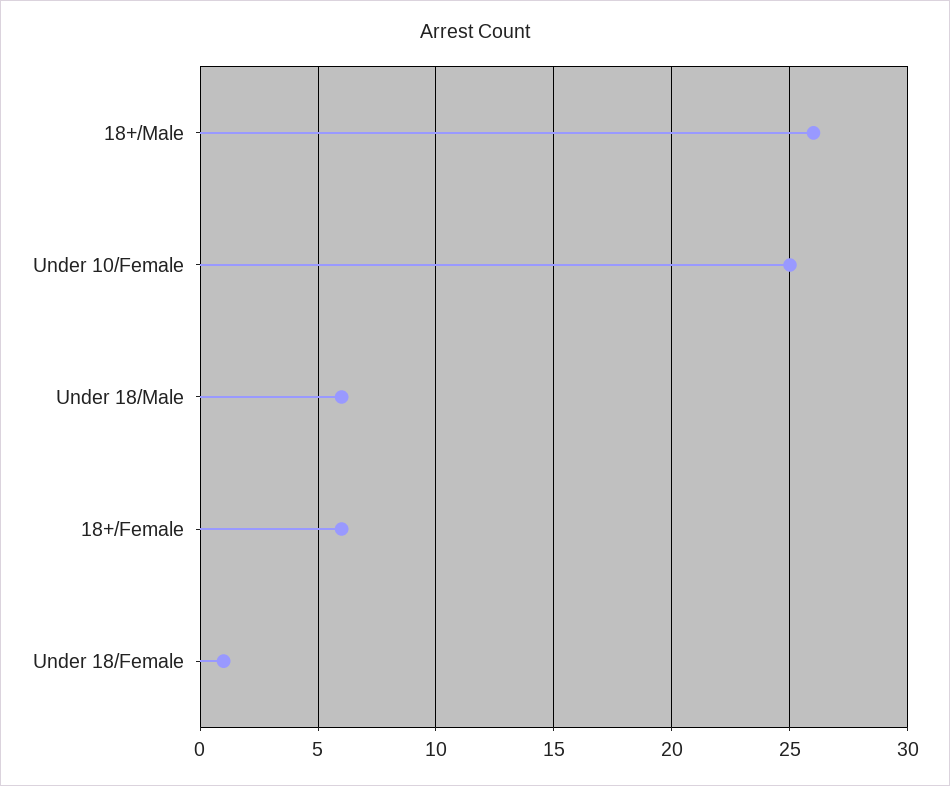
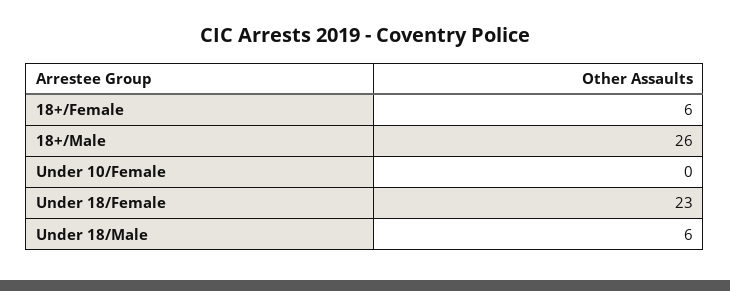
Under 10/Female: 25 -> 0
Under 18/Female: 1 -> 23

